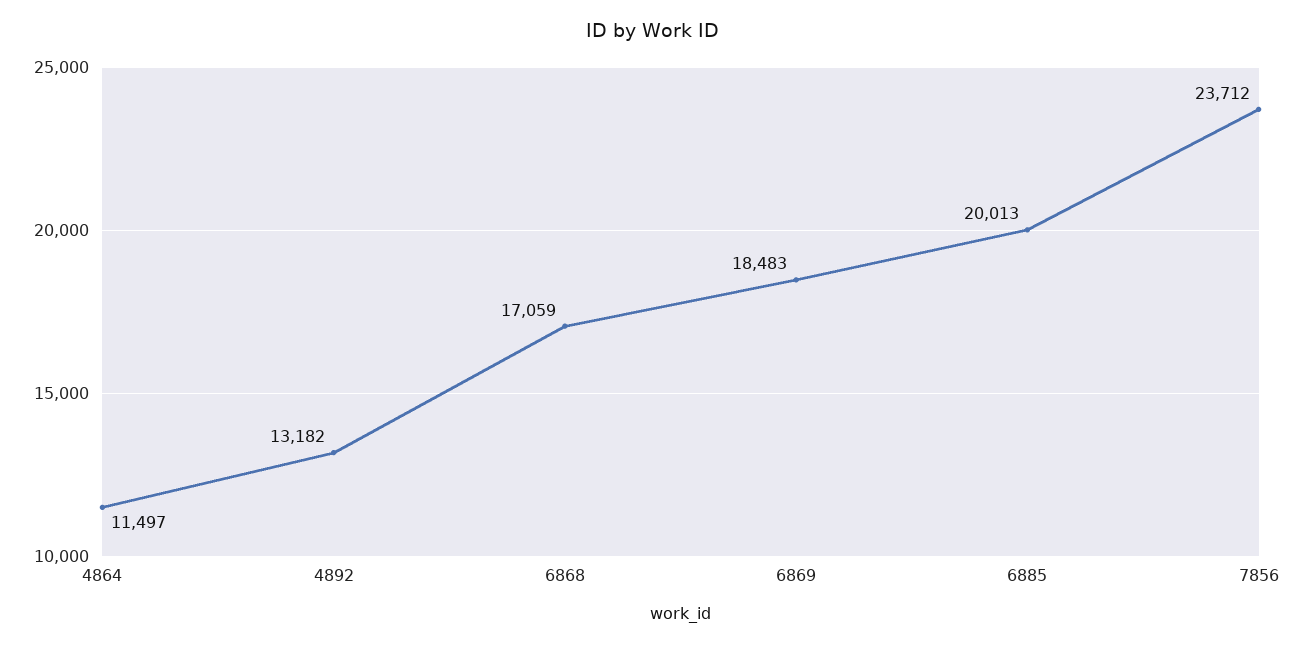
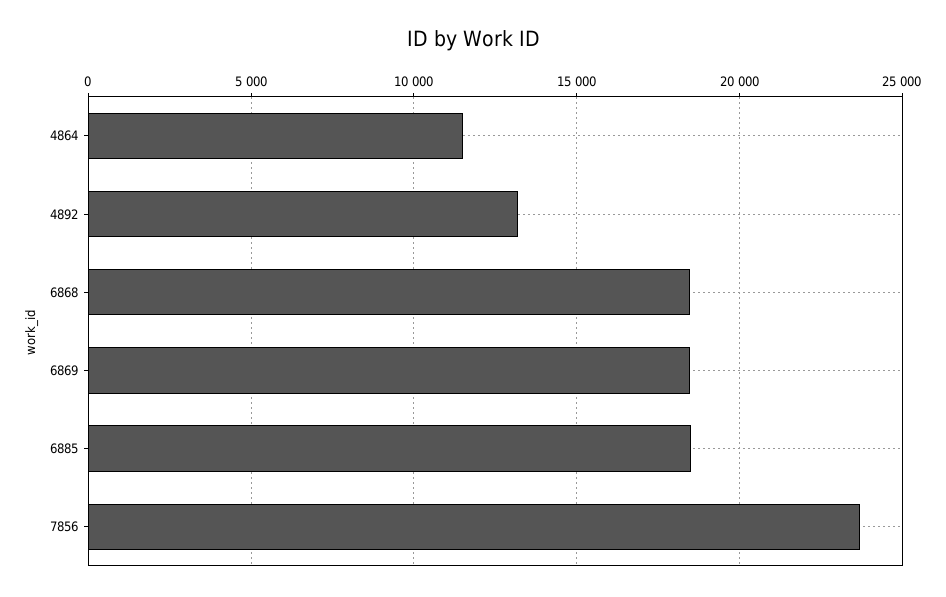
6868: 17059 -> 18500
6885: 20013 -> 18500

